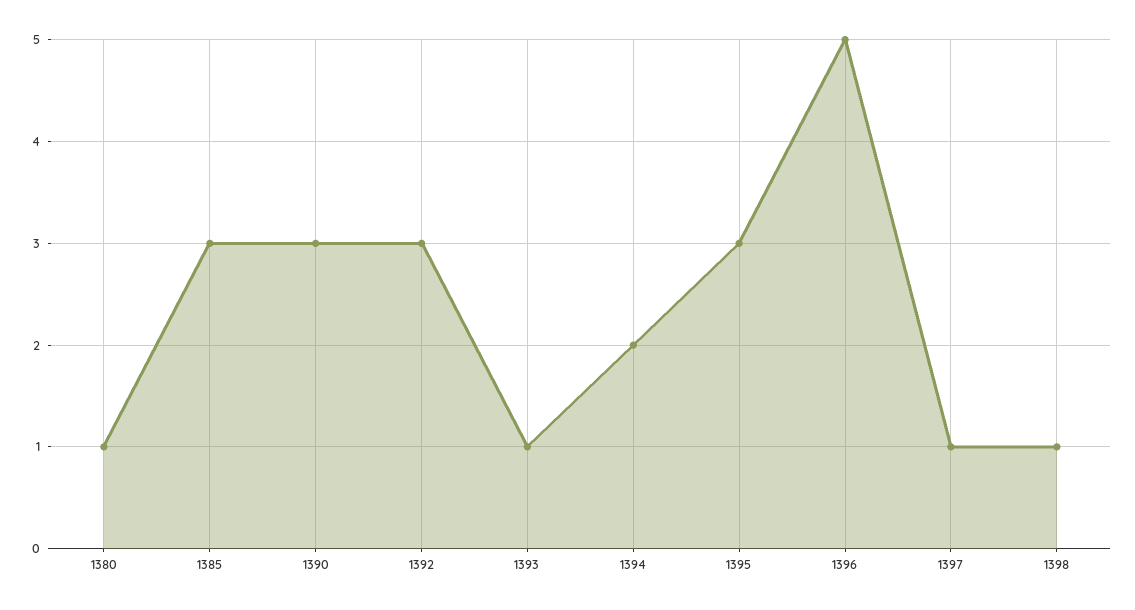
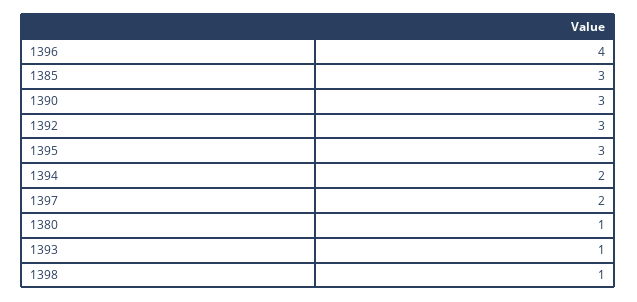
1396: 5 -> 4
1397: 1 -> 2

